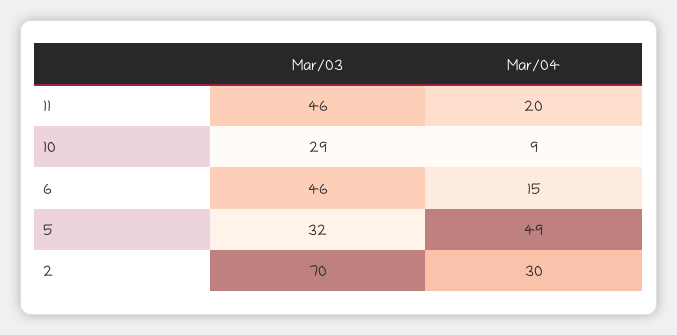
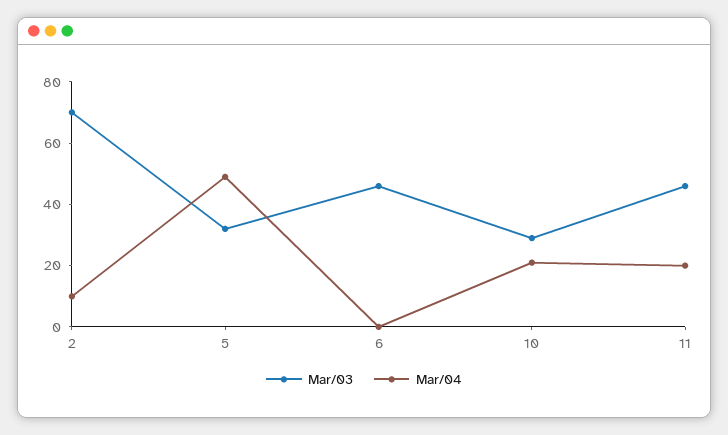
Mar/04, 10: 9 -> 20
Mar/04, 6: 15 -> 0
Mar/04, 2: 30 -> 10

